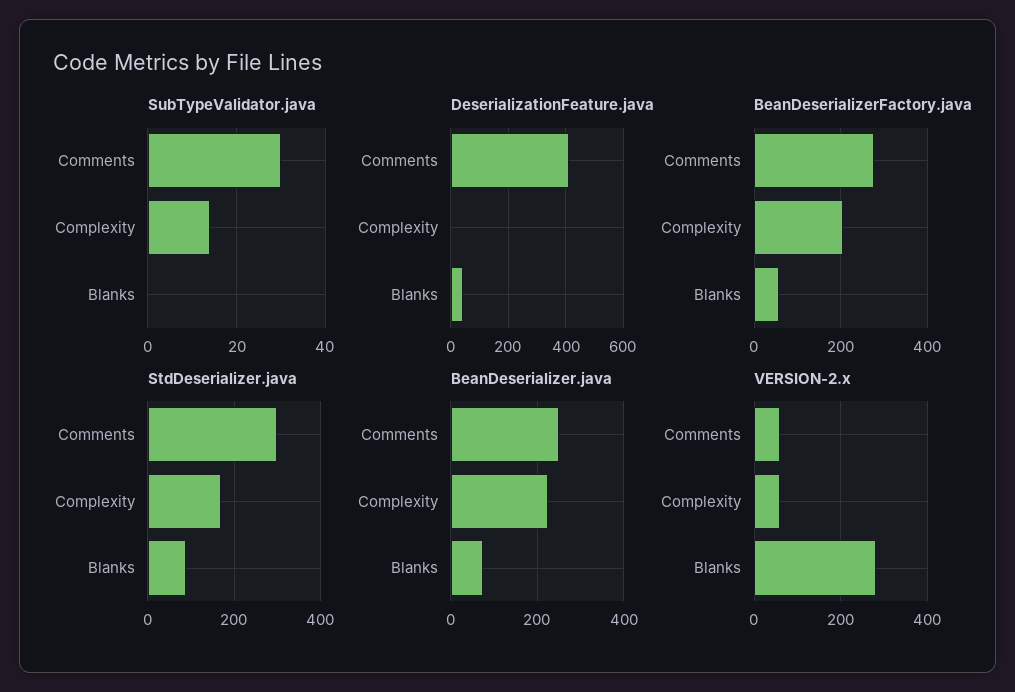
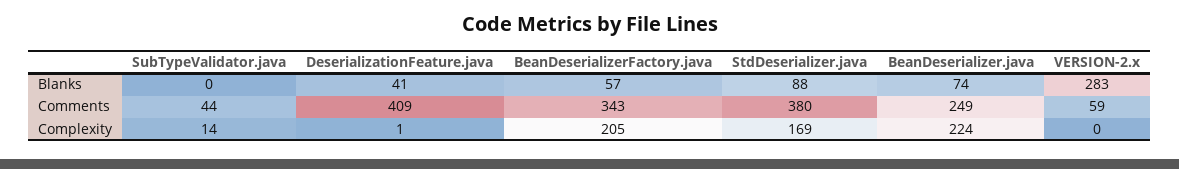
SubTypeValidator.java, Comments: 30 -> 44
BeanDeserializerFactory.java, Comments: 280 -> 343
StdDeserializer.java, Comments: 300 -> 380
VERSION-2.x, Complexity: 60 -> 0

